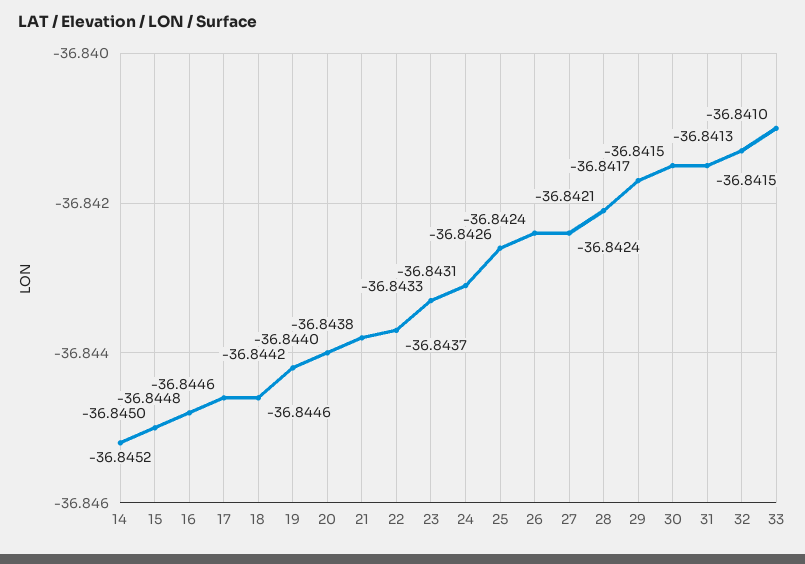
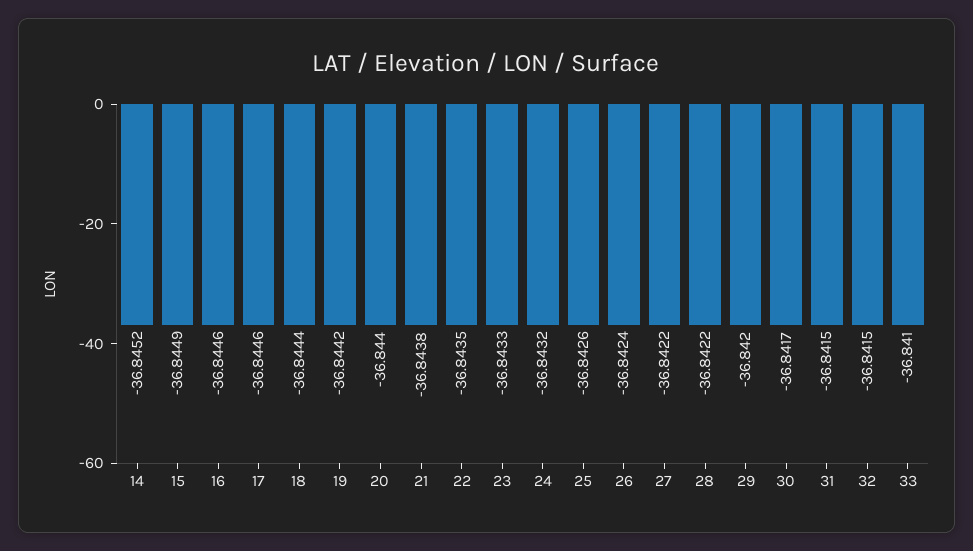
15: -36.845 -> -36.8449
16: -36.8448 -> -36.8446
18: -36.8446 -> -36.8444
22: -36.8437 -> -36.8435
24: -36.8431 -> -36.8432
27: -36.8424 -> -36.8422
28: -36.8421 -> -36.8422
29: -36.8417 -> -36.842
30: -36.8415 -> -36.8417
32: -36.8413 -> -36.8415

